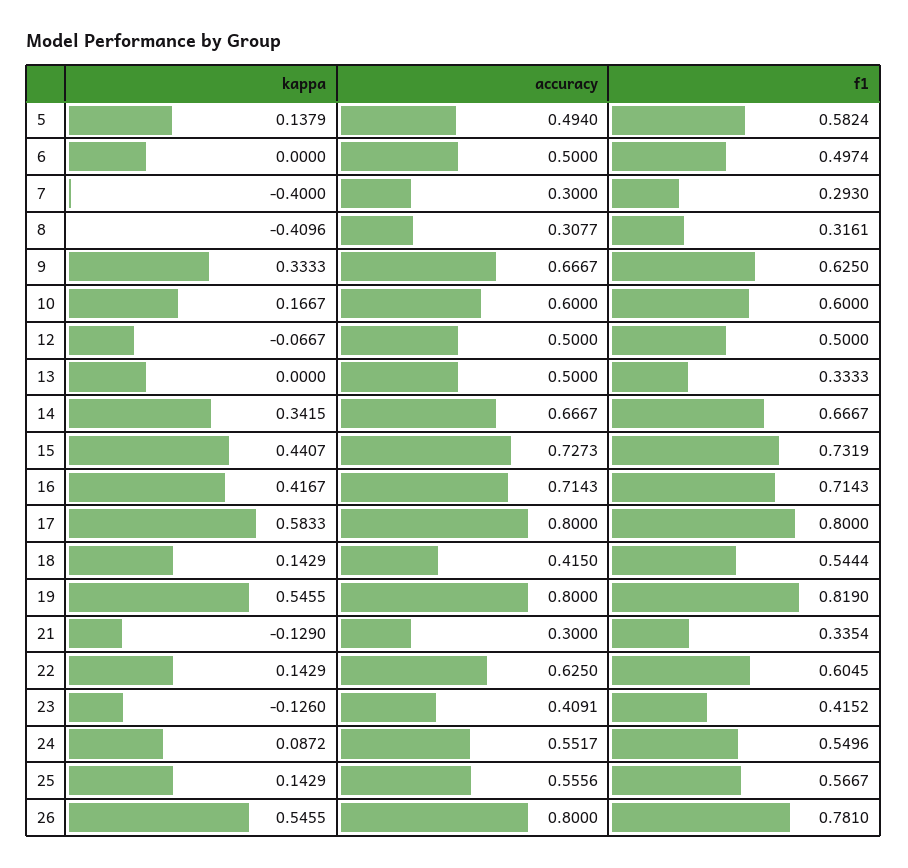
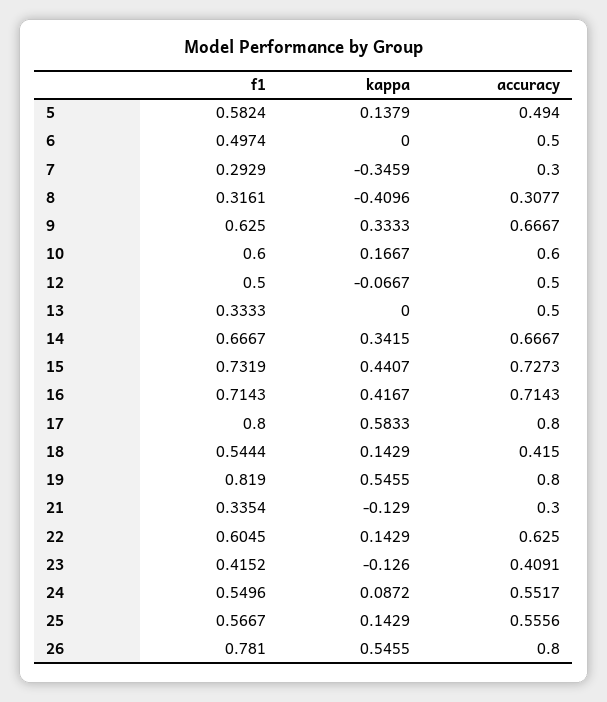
kappa, 7: -0.4 -> -0.3459
f1, 7: 0.293 -> 0.2929

